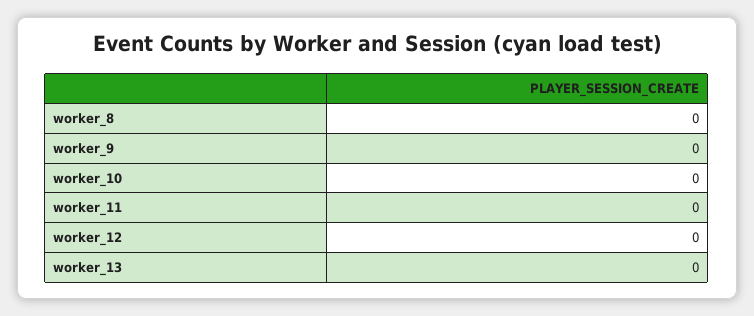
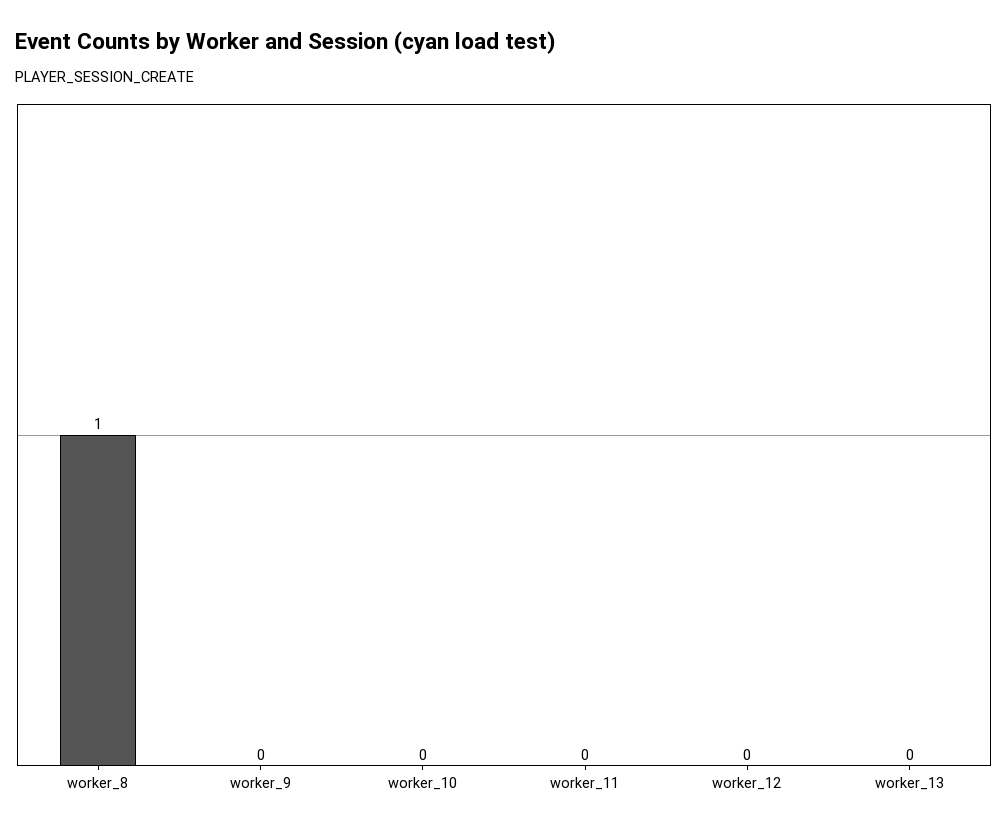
worker_8: 0 -> 1

